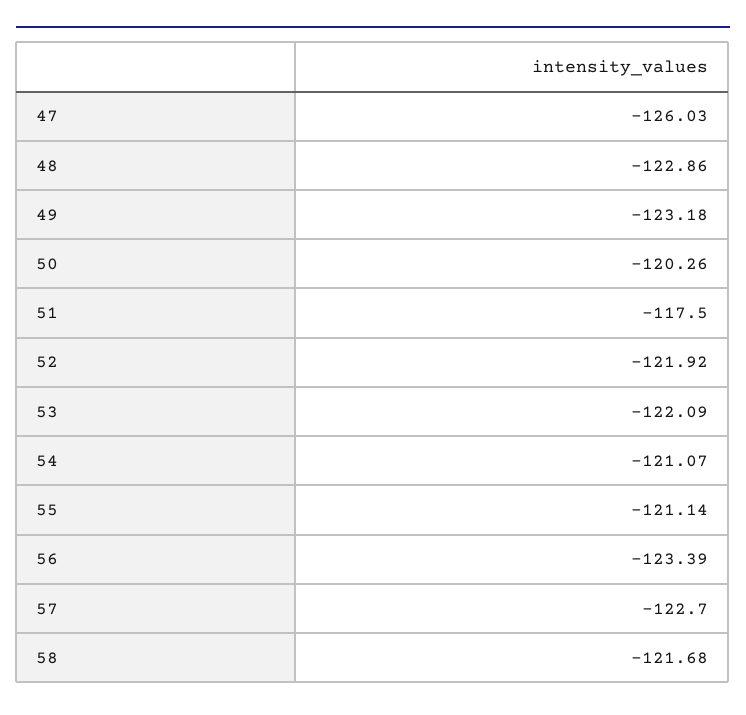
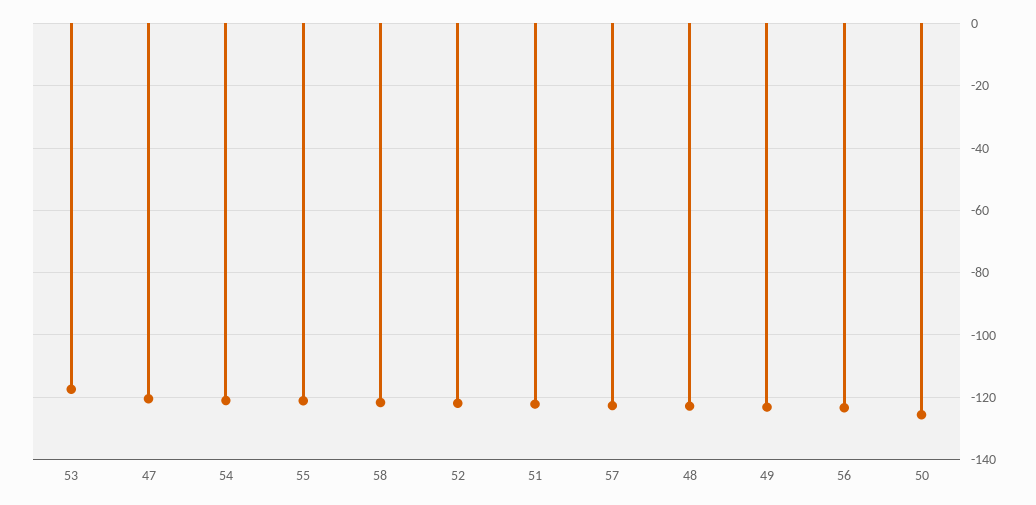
47: -126.03 -> -120
50: -120.26 -> -126
51: -117.5 -> -122
53: -122.09 -> -118

